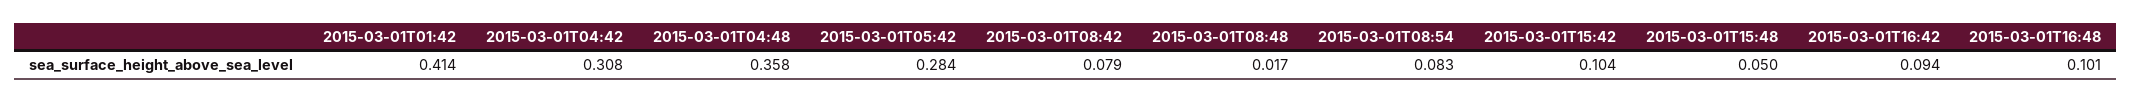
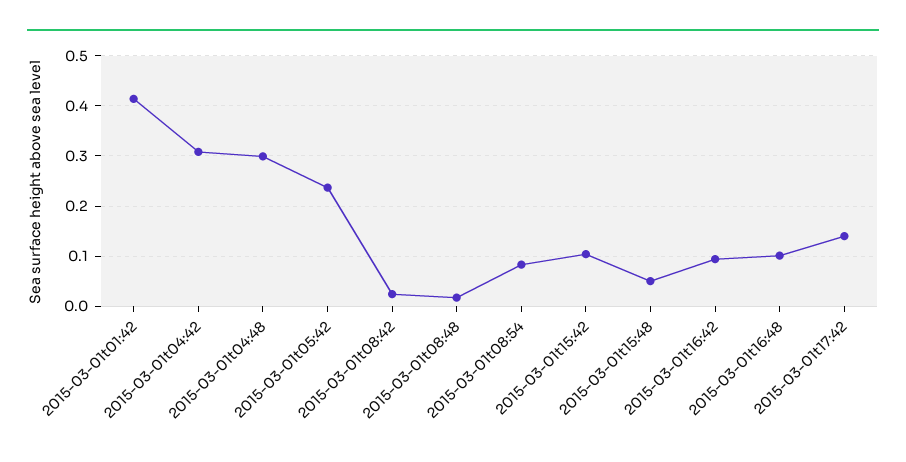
2015-03-01T04:48: 0.358 -> 0.3
2015-03-01T05:42: 0.284 -> 0.24
2015-03-01T08:42: 0.079 -> 0.02
2015-03-01t17:42: none -> 0.14

